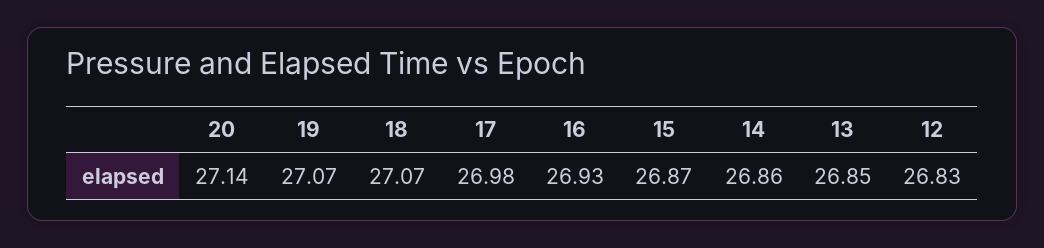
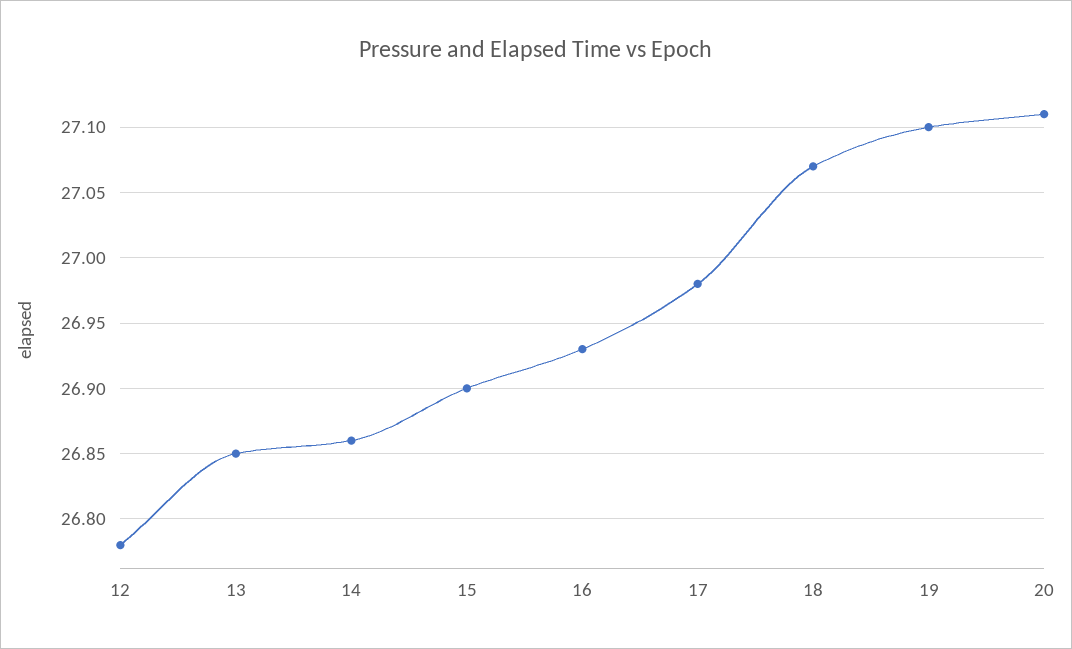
20: 27.14 -> 27.11
19: 27.07 -> 27.1
15: 26.87 -> 26.9
12: 26.83 -> 26.78

